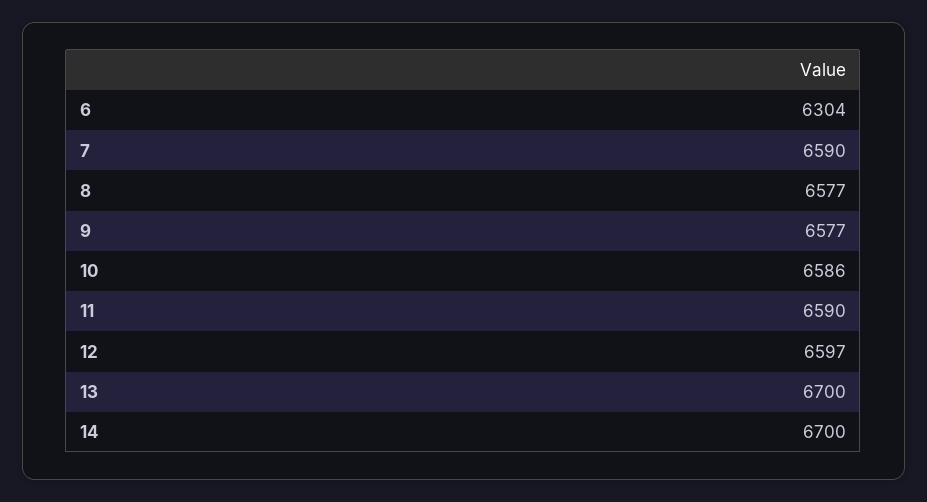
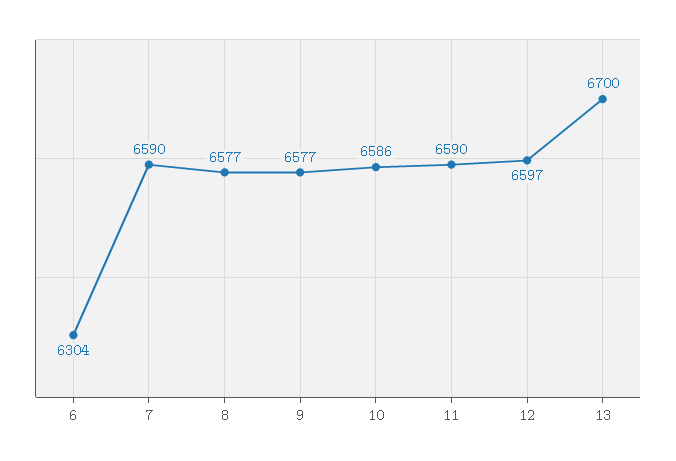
14: 6700 -> none

